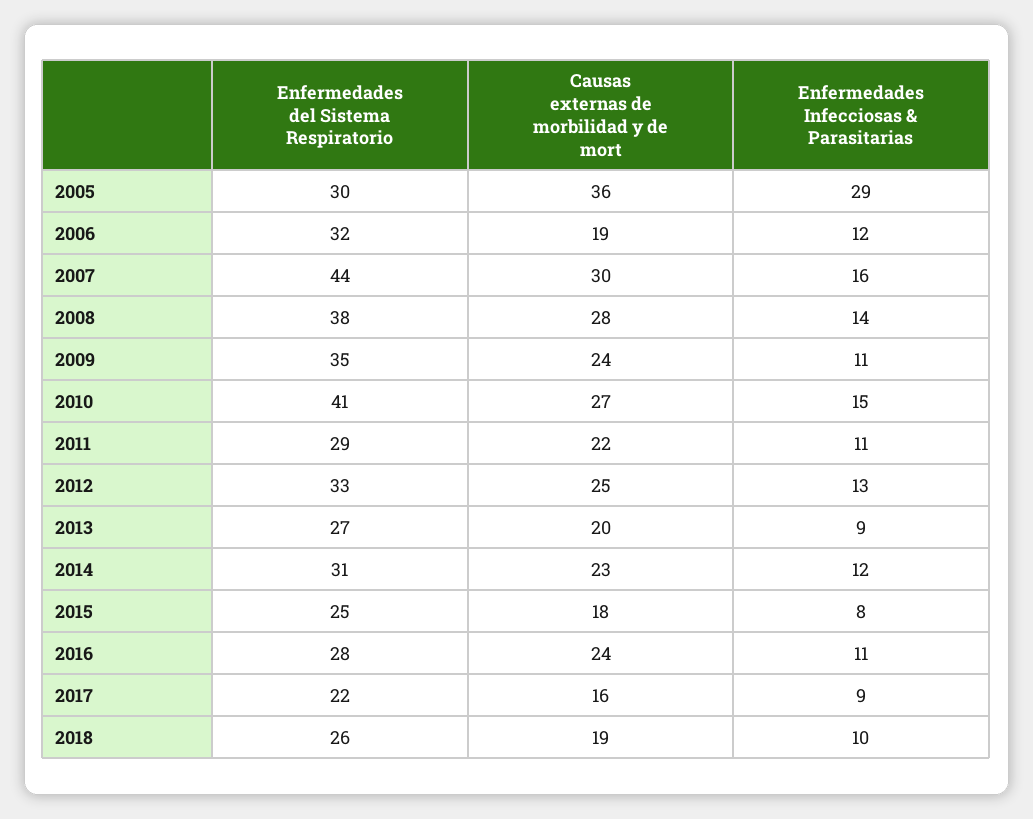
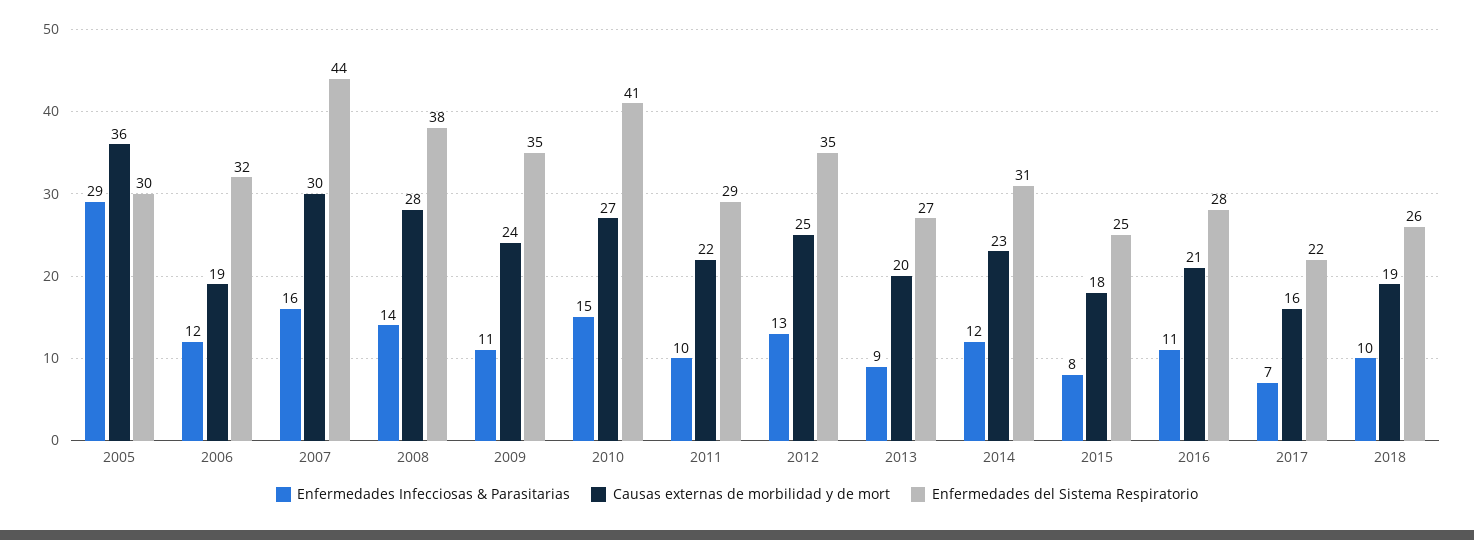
Enfermedades Infecciosas & Parasitarias, 2011: 11 -> 10
Enfermedades del Sistema Respiratorio, 2012: 33 -> 35
Causas externas de morbilidad y de mort, 2016: 24 -> 21
Enfermedades Infecciosas & Parasitarias, 2017: 9 -> 7

